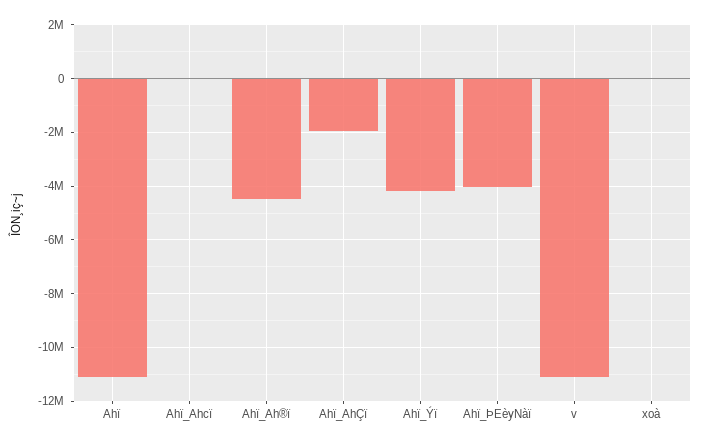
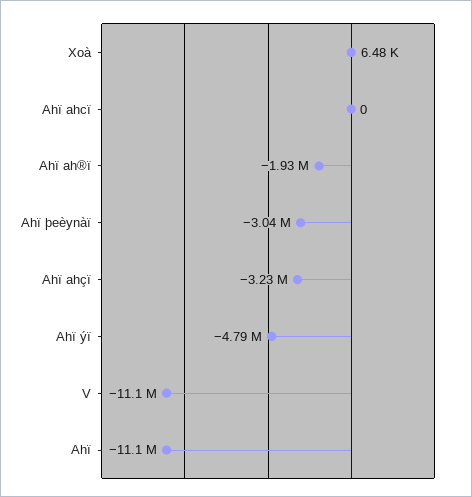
Ahï_Ah®ï: -4500000 -> -1930000
Ahï_AhÇï: -2000000 -> -3230000
Ahï_Ýï: -4250000 -> -4790000
Ahï_ÞEèyNàï: -4000000 -> -3040000

